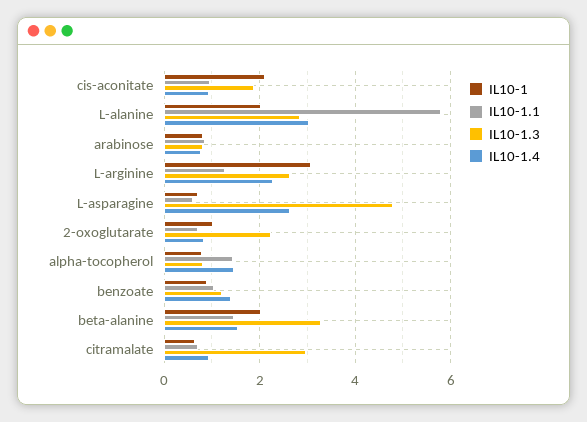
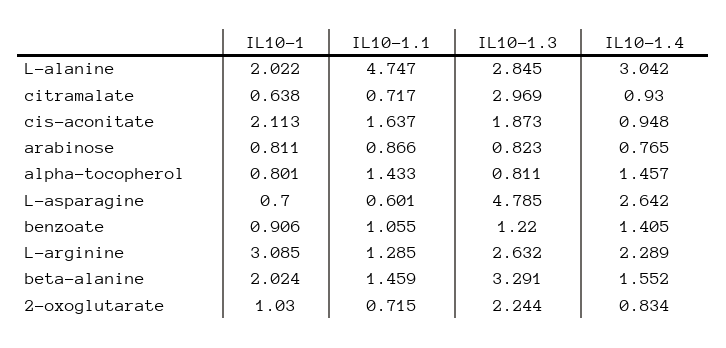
IL10-1.1, cis-aconitate: 1 -> 1.637
IL10-1.1, L-alanine: 5.8 -> 4.747

